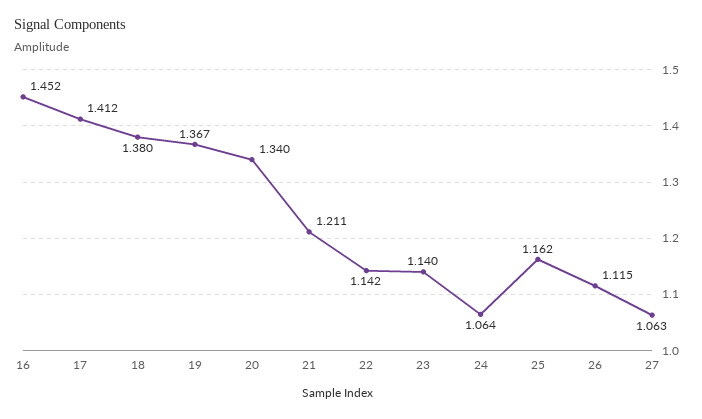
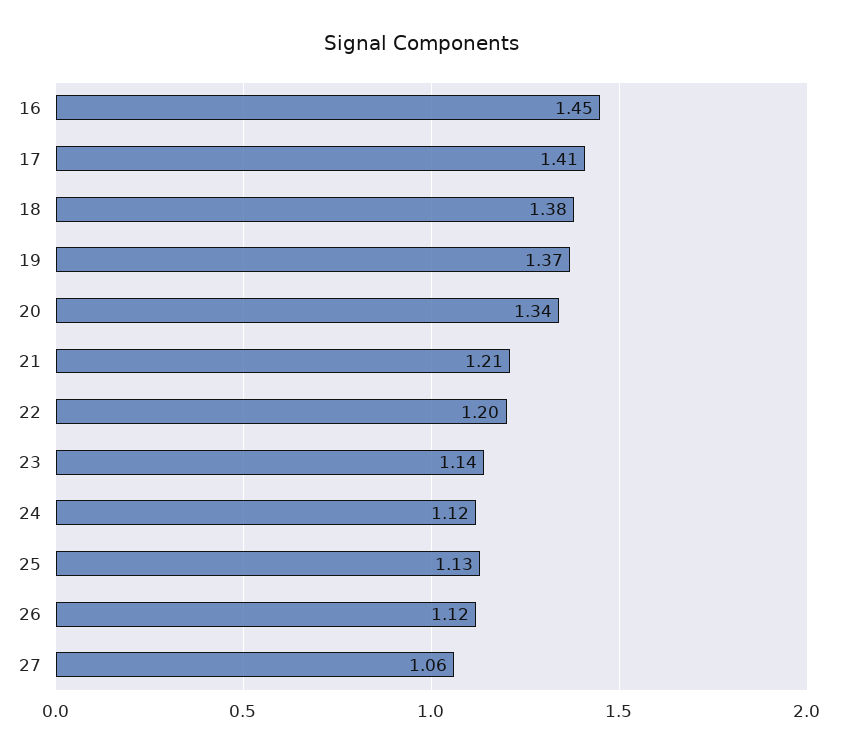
22: 1.142 -> 1.2
24: 1.064 -> 1.12
25: 1.162 -> 1.13

